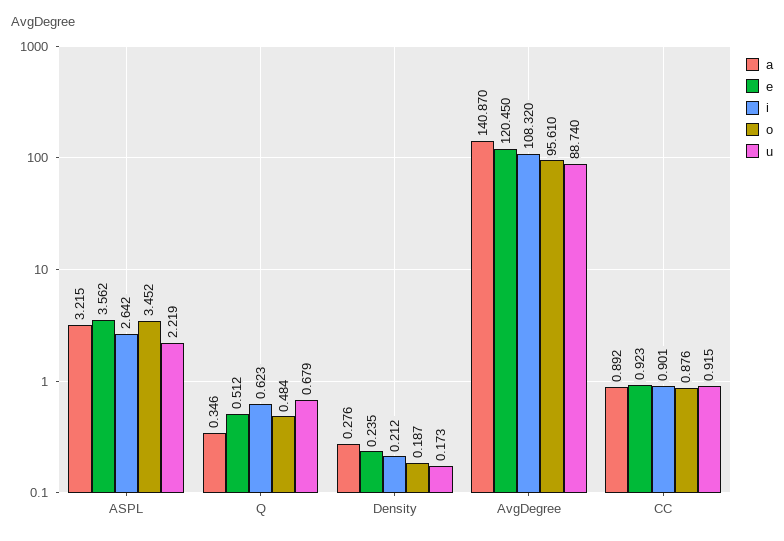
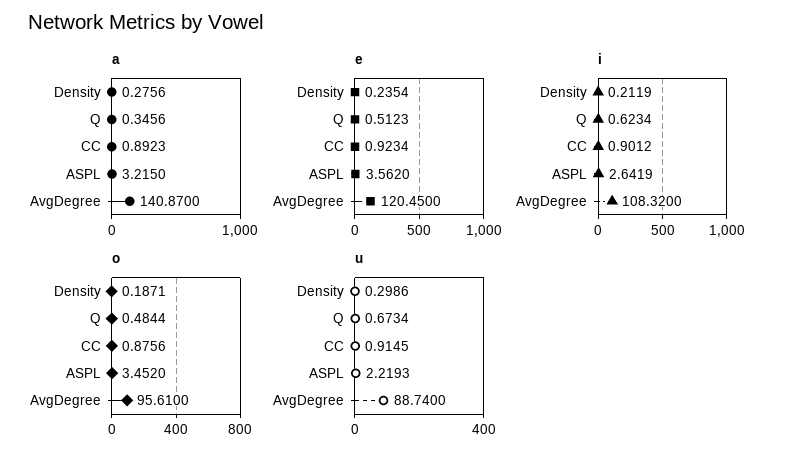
u, Q: 0.679 -> 0.6734
u, Density: 0.173 -> 0.2986

